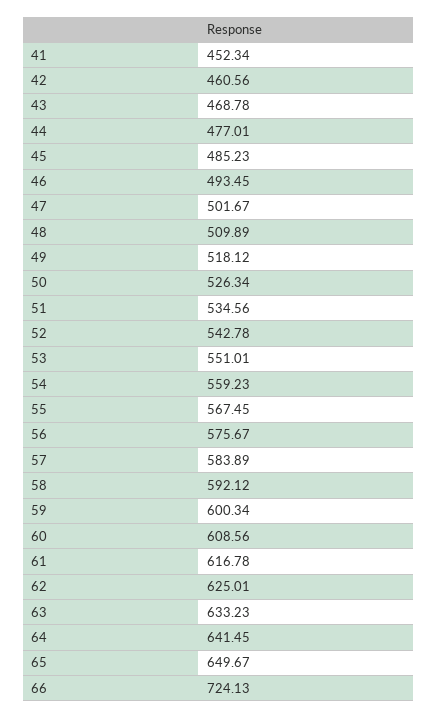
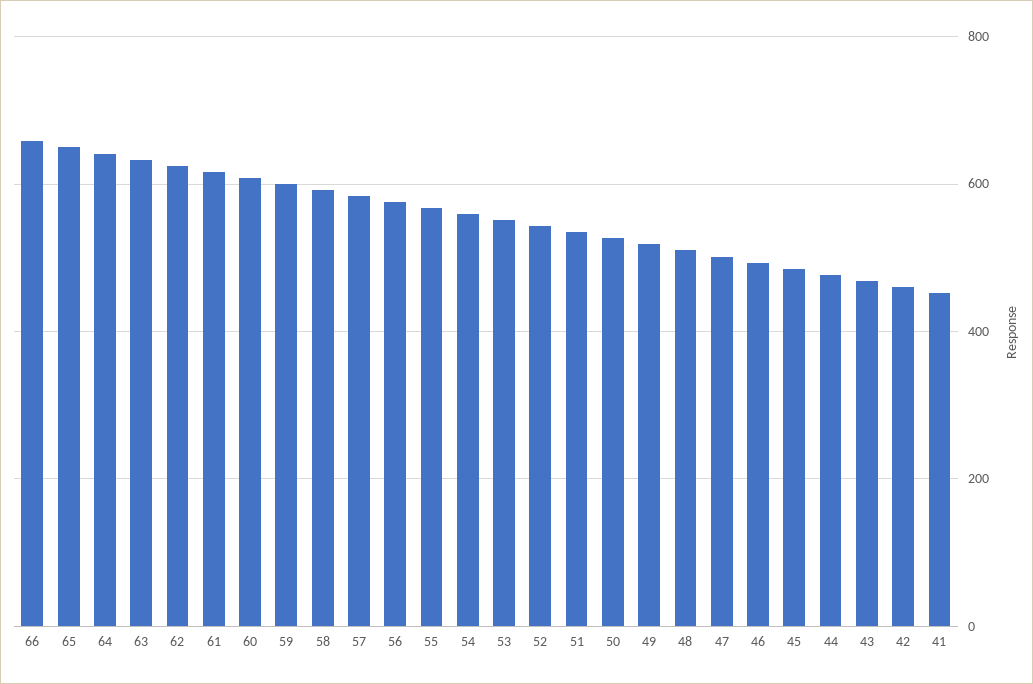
66: 724.13 -> 660

